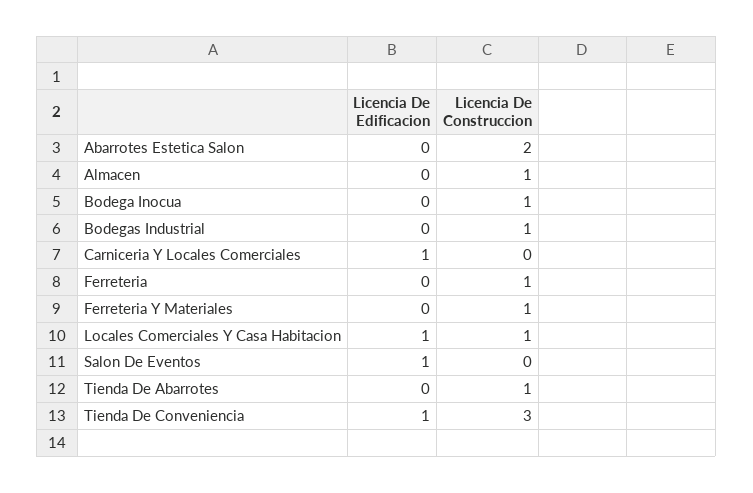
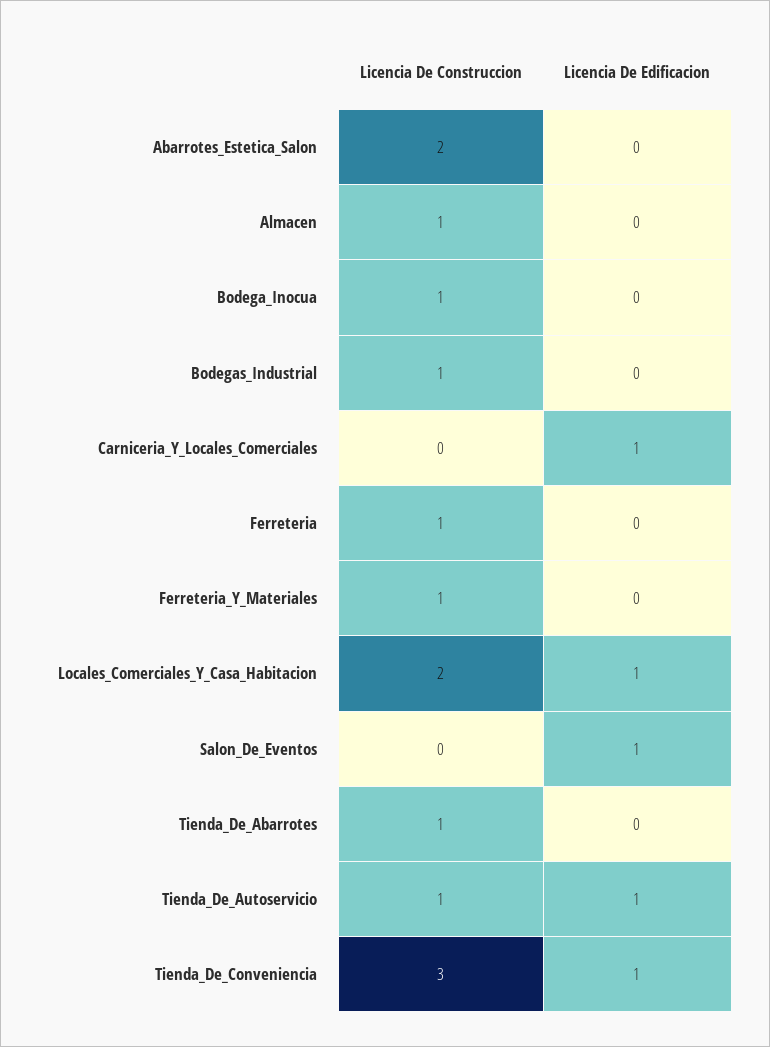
Licencia De Construccion, Locales Comerciales Y Casa Habitacion: 1 -> 2
Licencia De Construccion, Tienda_De_Autoservicio: none -> 1
Licencia De Edificacion, Tienda_De_Autoservicio: none -> 1

